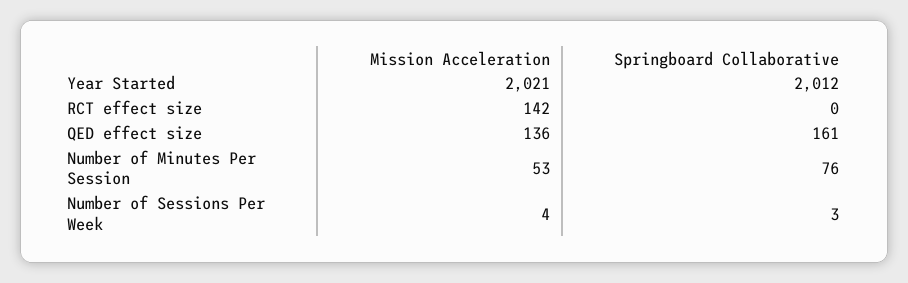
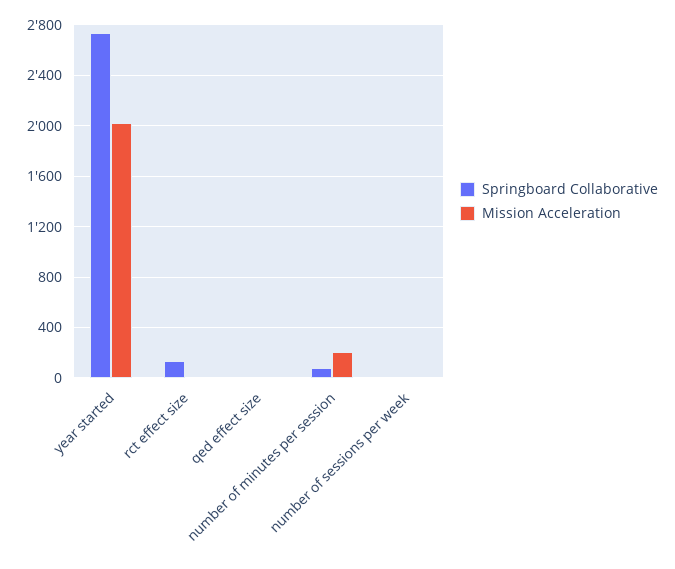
Springboard Collaborative, Year Started: 2012 -> 2750
Mission Acceleration, RCT effect size: 142 -> 0
Springboard Collaborative, RCT effect size: 0 -> 150
Mission Acceleration, QED effect size: 136 -> 0
Springboard Collaborative, QED effect size: 161 -> 0
Mission Acceleration, Number of Minutes Per Session: 53 -> 200

